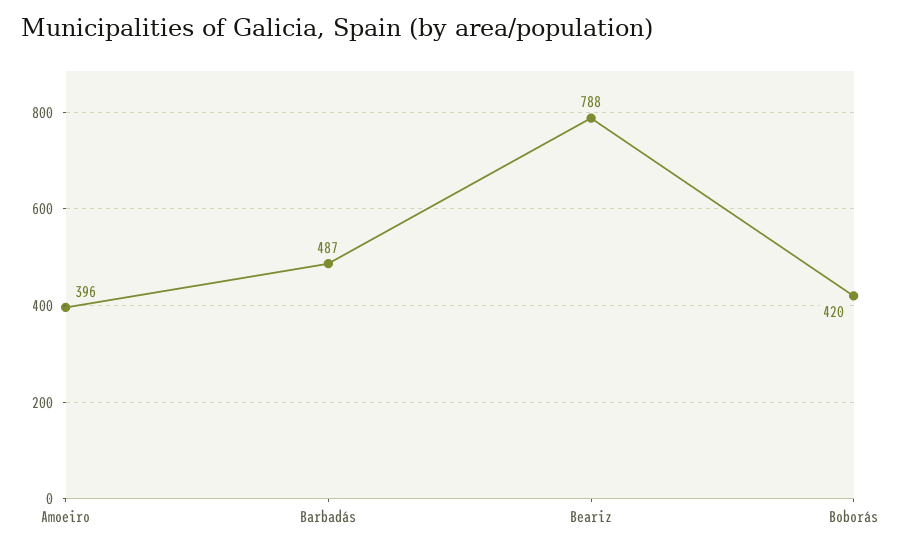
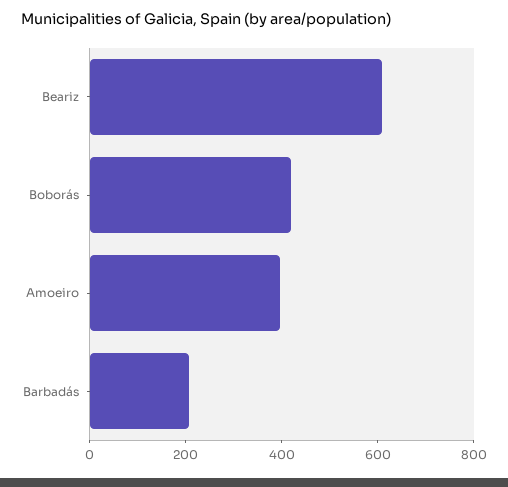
Barbadás: 487 -> 200
Beariz: 788 -> 600

